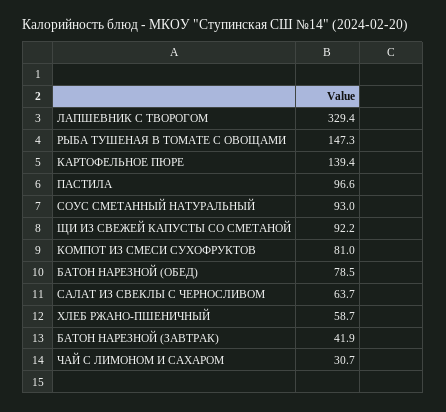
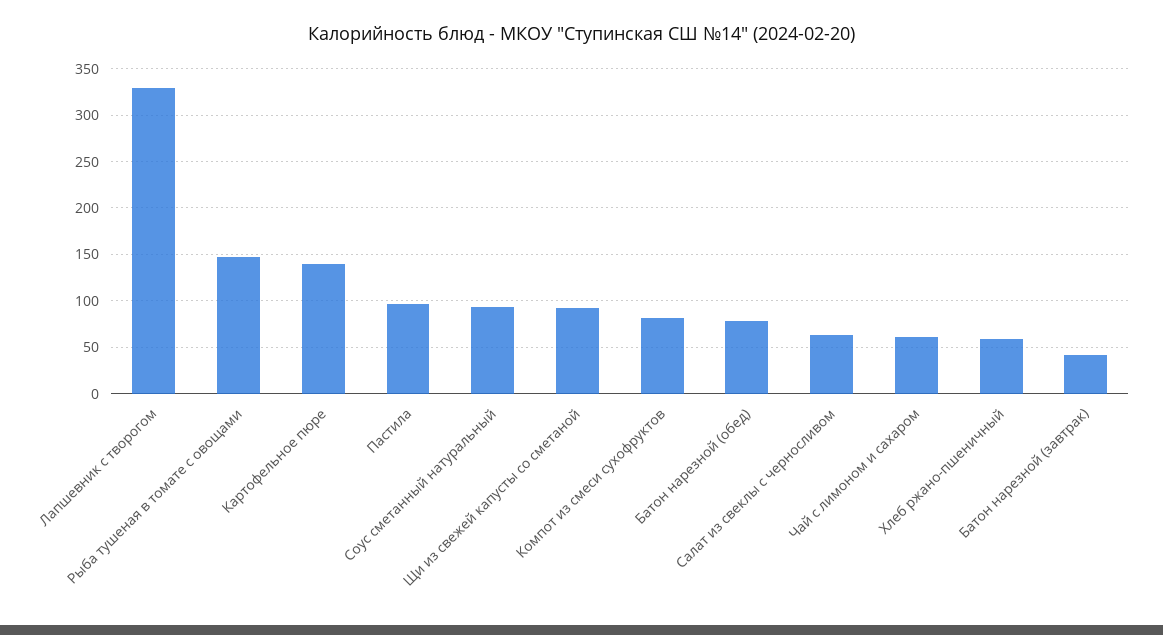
ЧАЙ С ЛИМОНОМ И САХАРОМ: 30.7 -> 60

